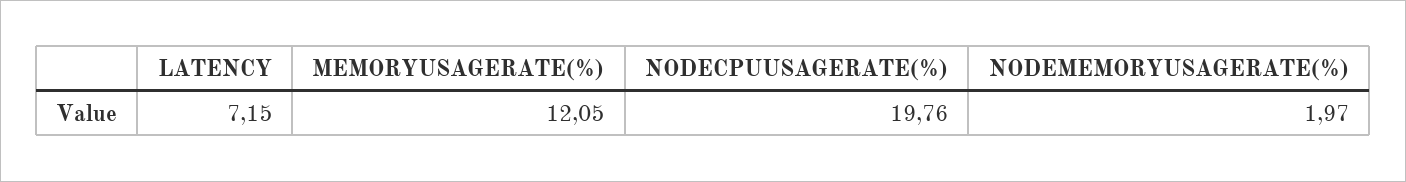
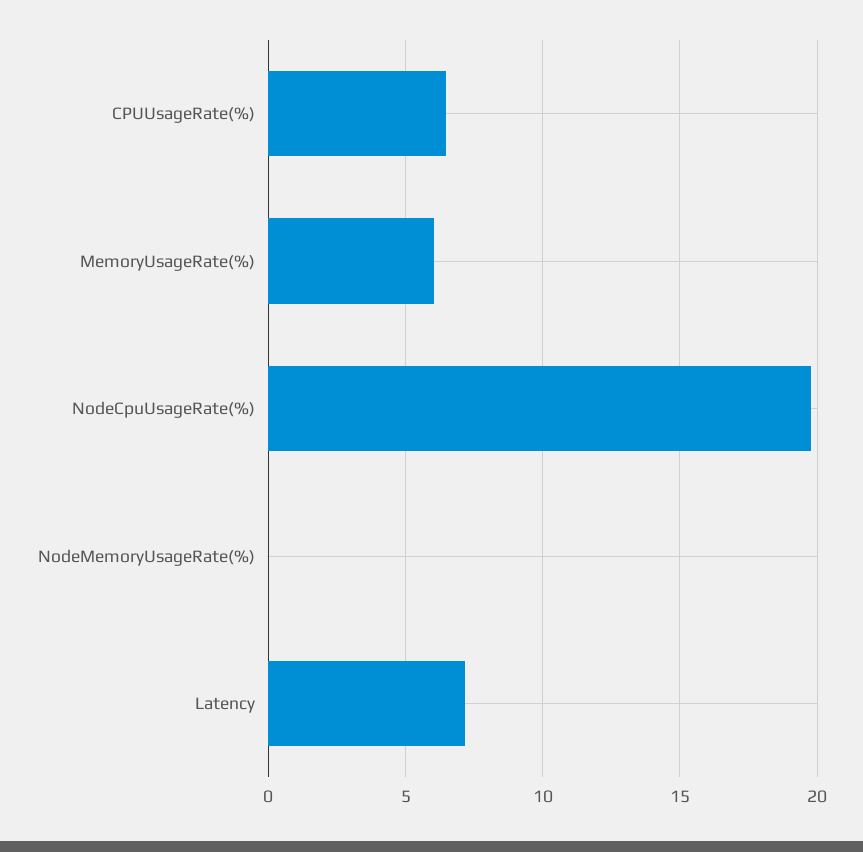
MEMORYUSAGERATE(%): 12.05 -> 6
NODEMEMORYUSAGERATE(%): 1.97 -> 0
CPUUsageRate(%): none -> 6.5

